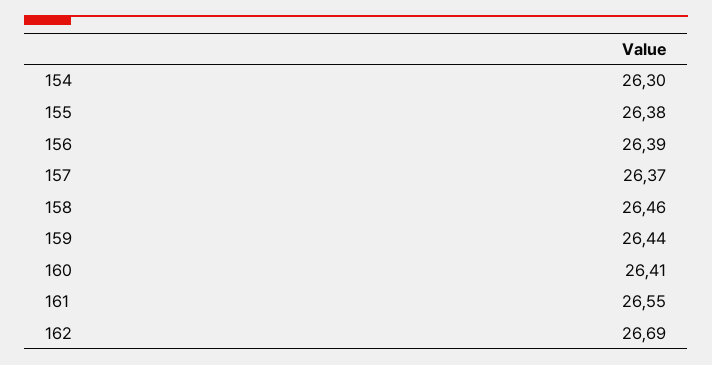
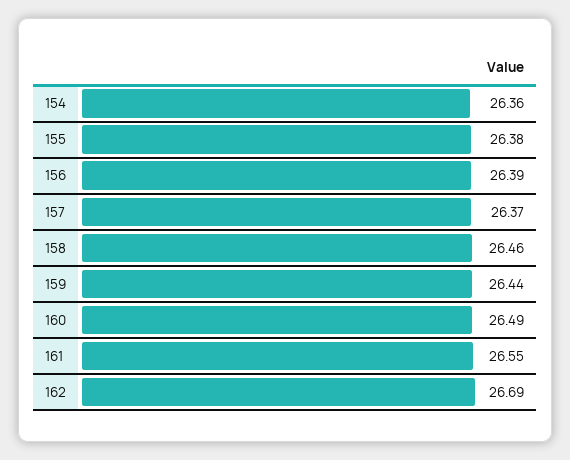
154: 26.3 -> 26.36
160: 26.41 -> 26.49

